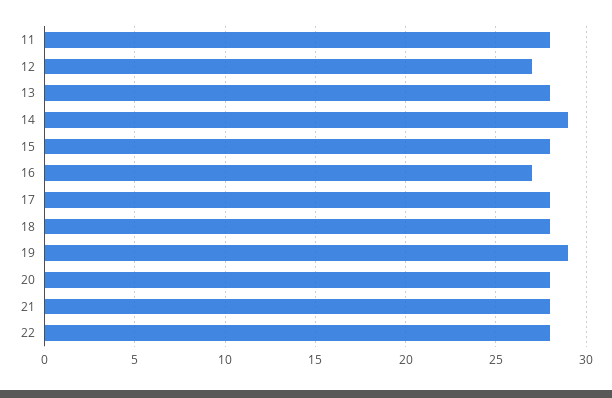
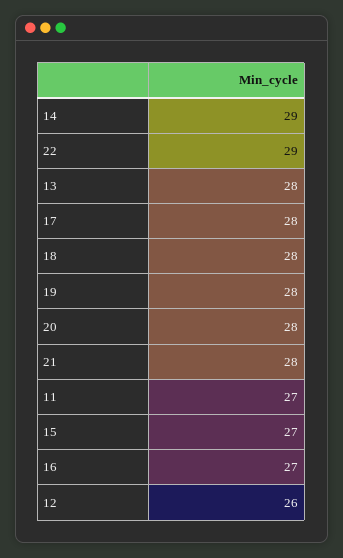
11: 28 -> 27
12: 27 -> 26
15: 28 -> 27
19: 29 -> 28
22: 28 -> 29

